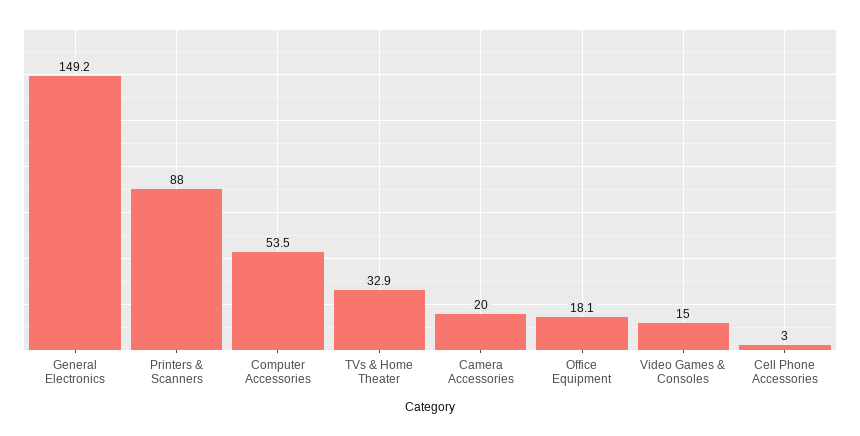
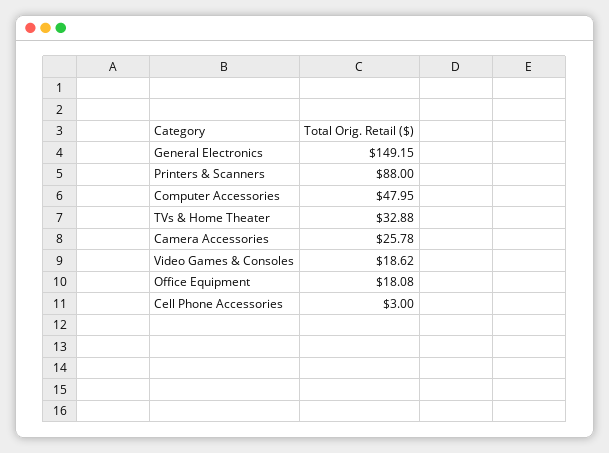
Computer Accessories: 53.5 -> 47.95
Camera Accessories: 20 -> 25.78
Video Games & Consoles: 15 -> 18.62

